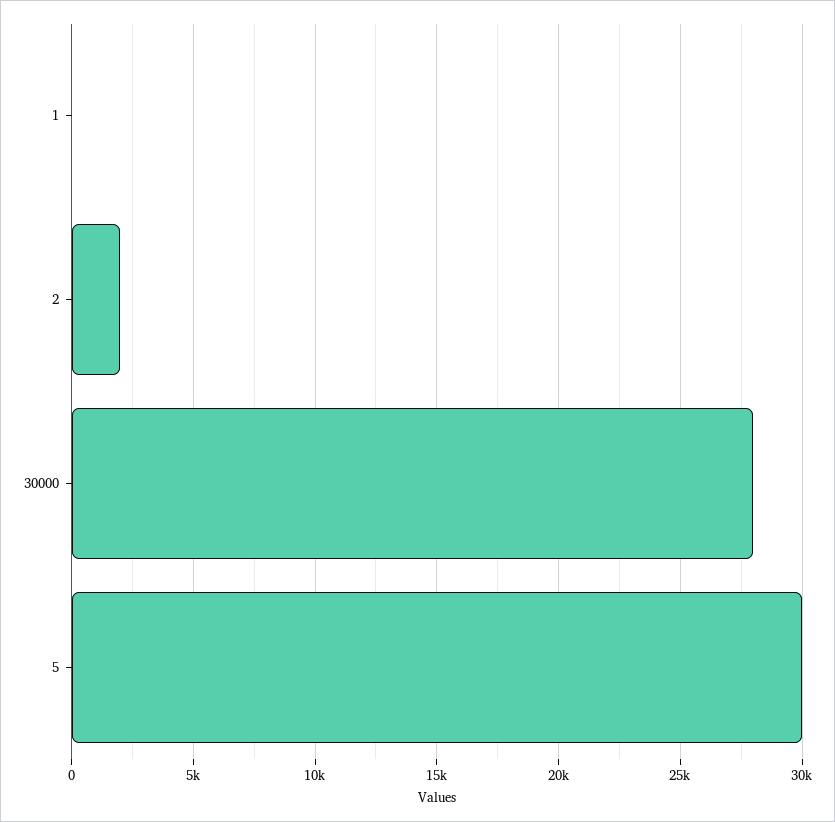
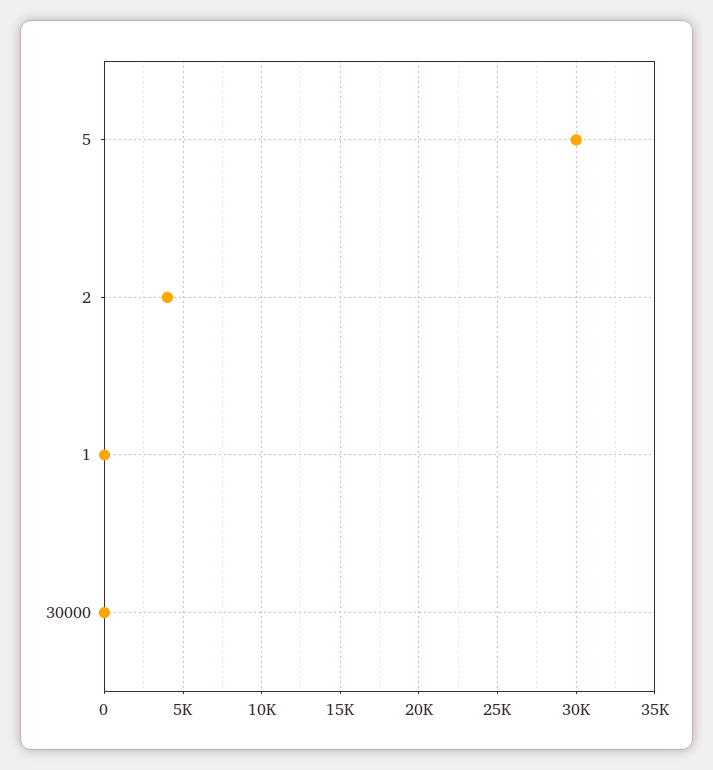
2: 2000 -> 4000
30000: 28000 -> 0

